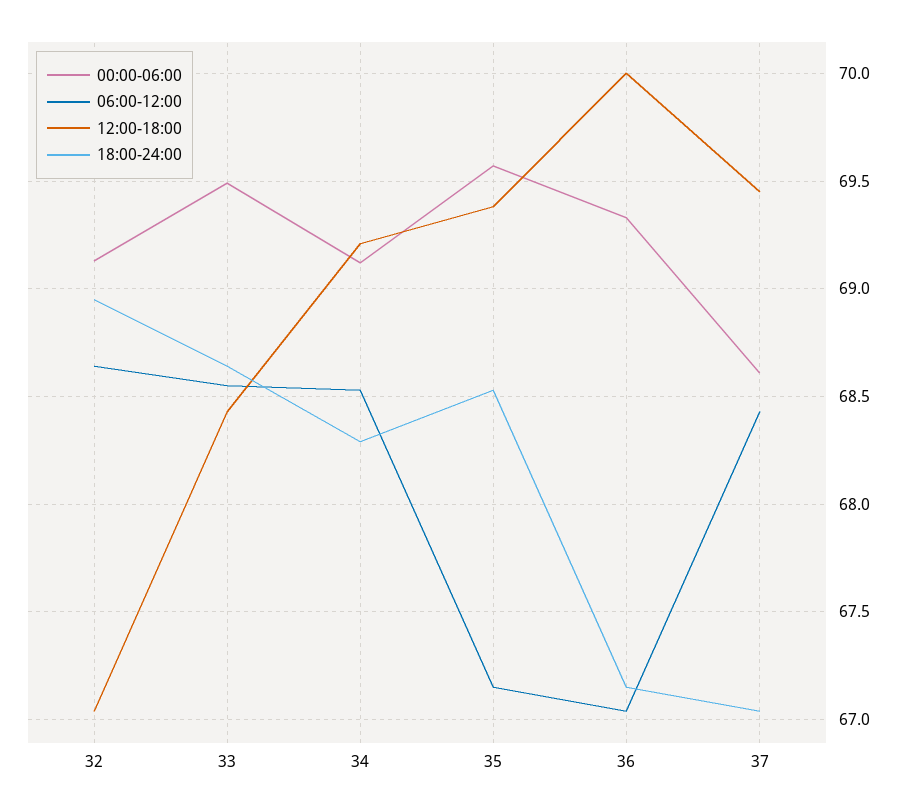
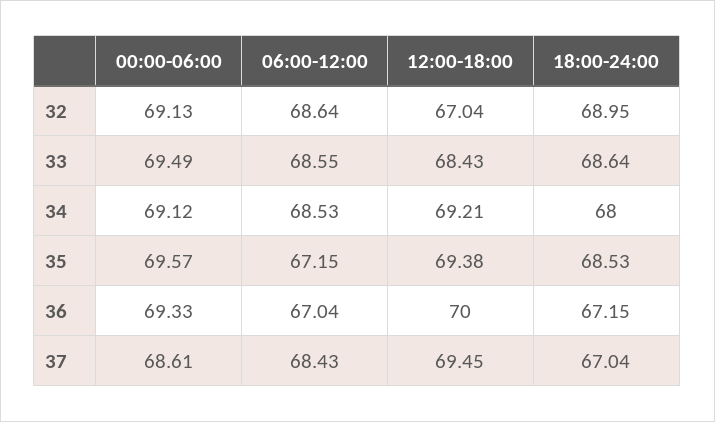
18:00-24:00, 34: 68.3 -> 68

